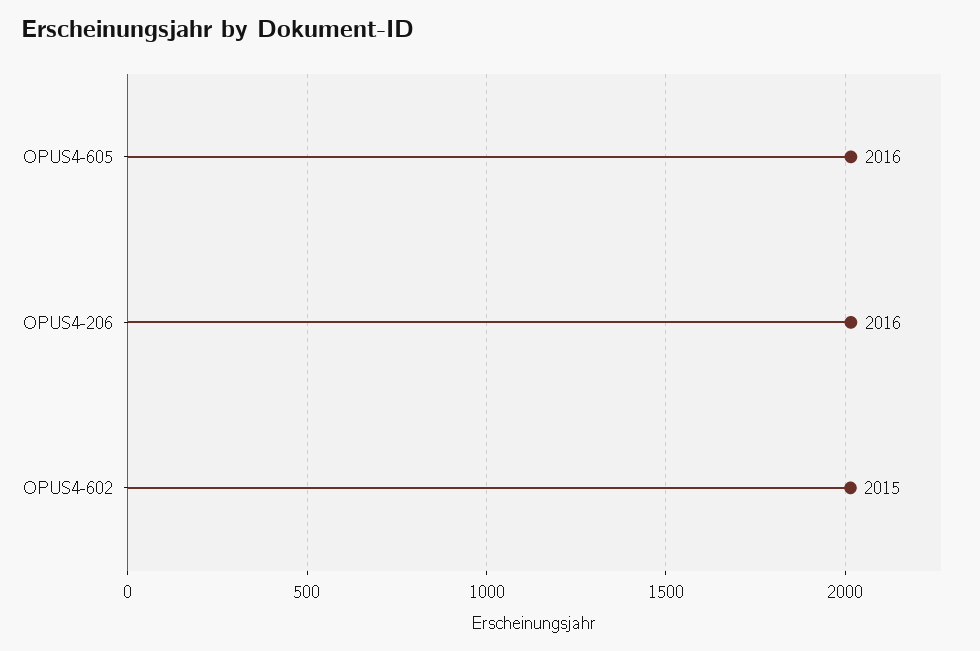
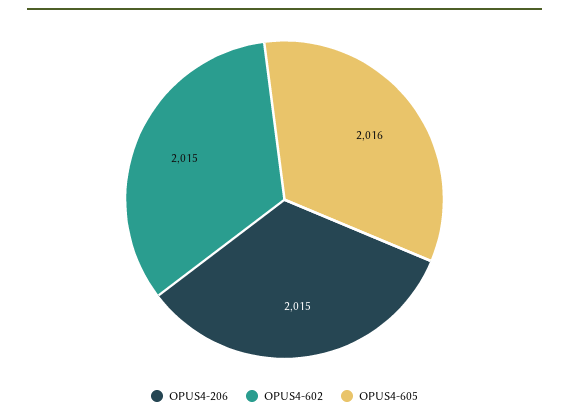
OPUS4-206: 2016 -> 2015

